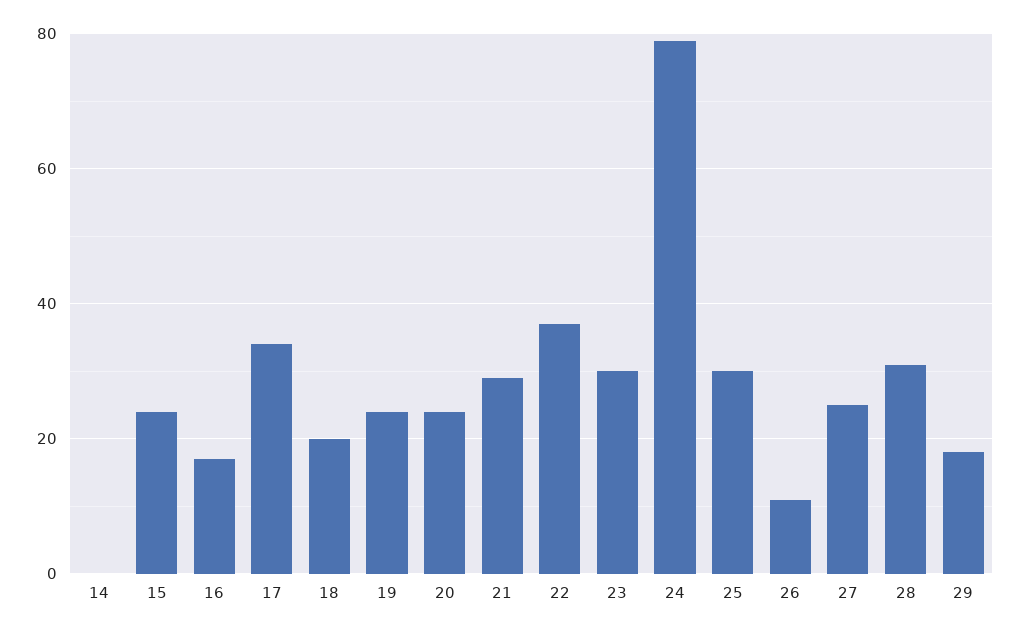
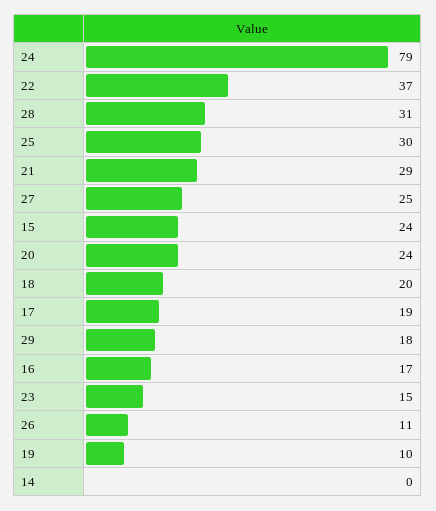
17: 35 -> 19
19: 25 -> 10
23: 30 -> 15

